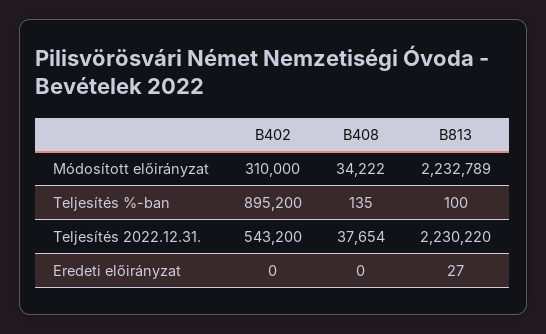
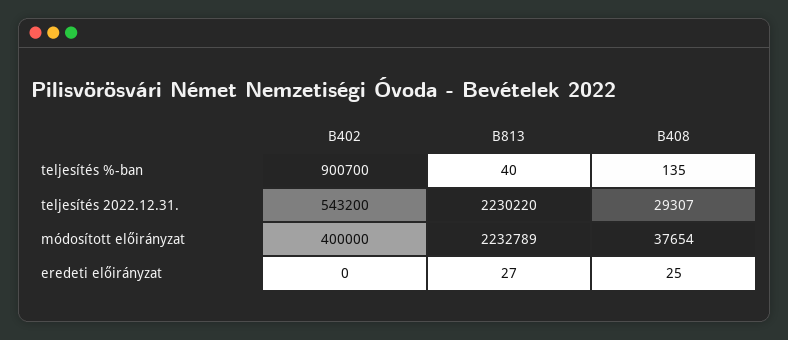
B402, Módosított előirányzat: 310000 -> 400000
B408, Módosított előirányzat: 34222 -> 37654
B402, Teljesítés %-ban: 895200 -> 900700
B813, Teljesítés %-ban: 100 -> 40
B408, Teljesítés 2022.12.31.: 37654 -> 29307
B408, Eredeti előirányzat: 0 -> 25

